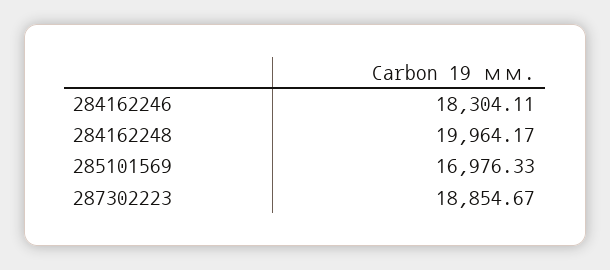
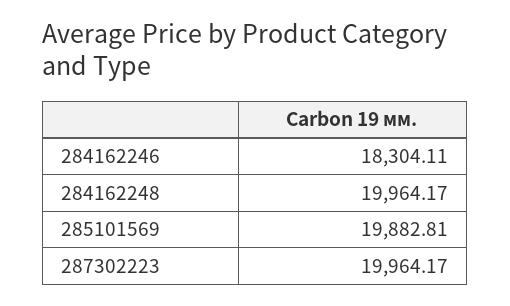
285101569: 16976.33 -> 19882.81
287302223: 18854.67 -> 19964.17

